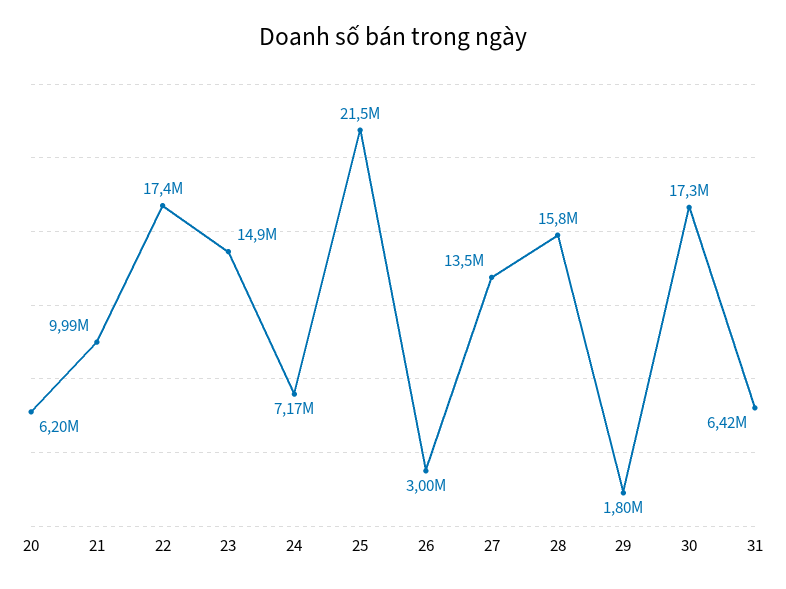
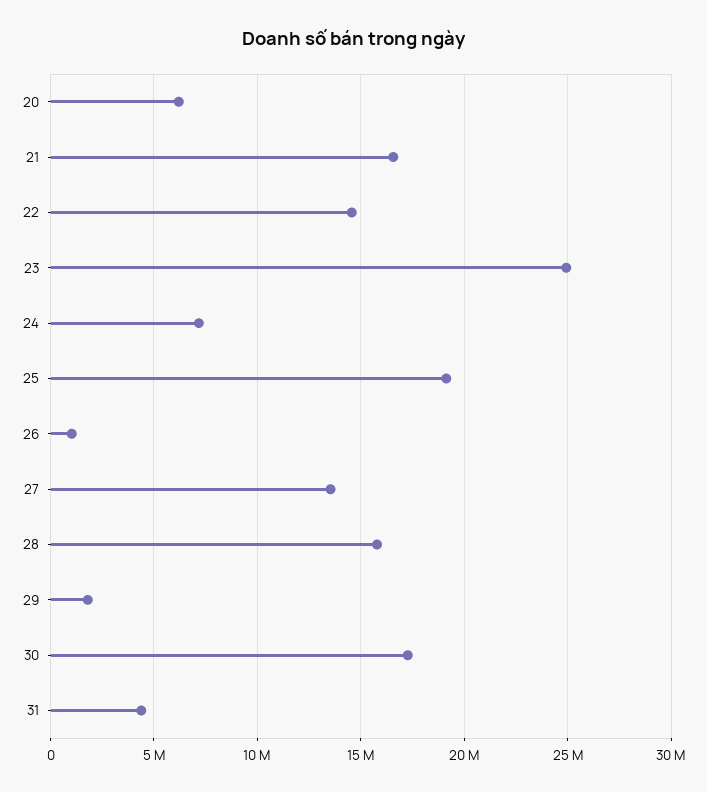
21: 9990000 -> 16500000
22: 17400000 -> 14500000
23: 14900000 -> 25000000
25: 21500000 -> 19000000
26: 3000000 -> 1000000
31: 6420000 -> 4500000

